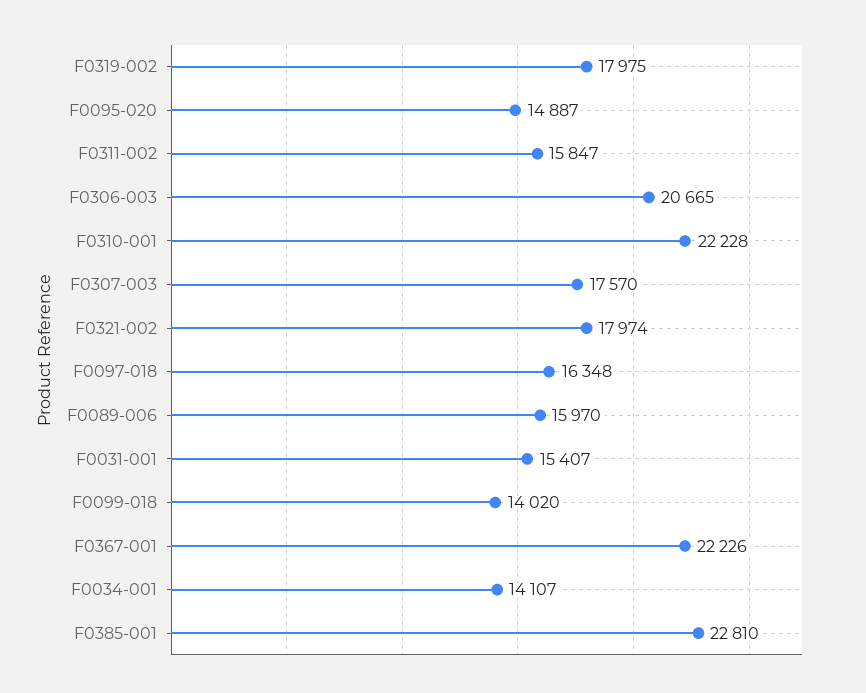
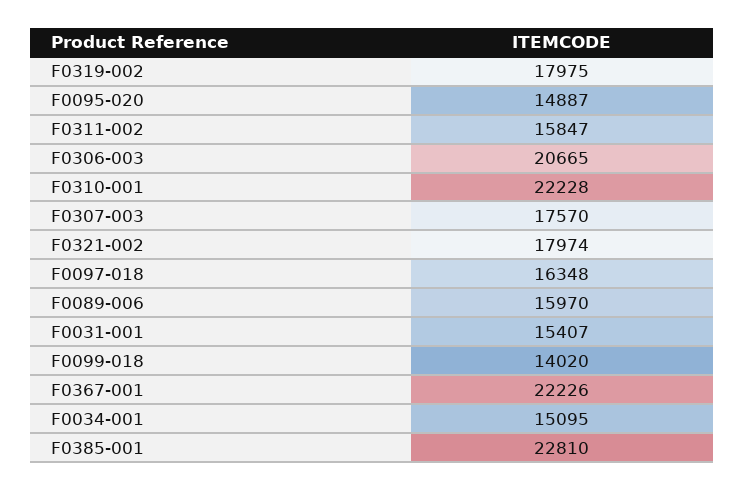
F0034-001: 14107 -> 15095

